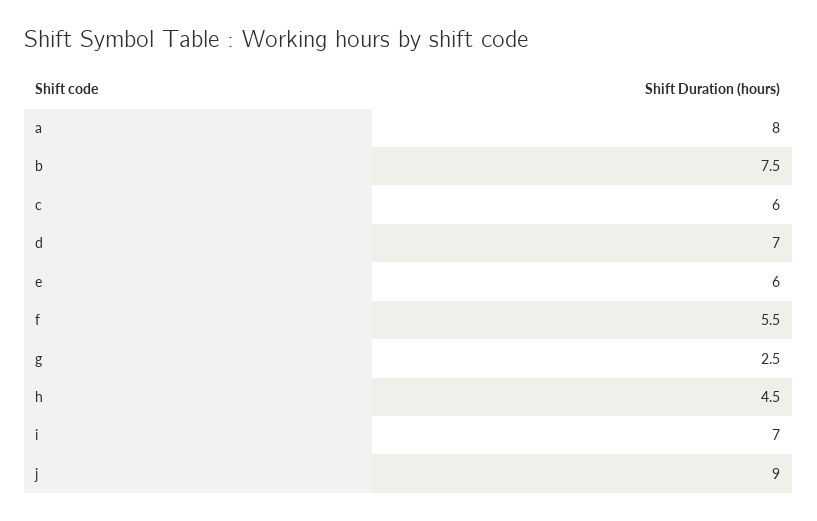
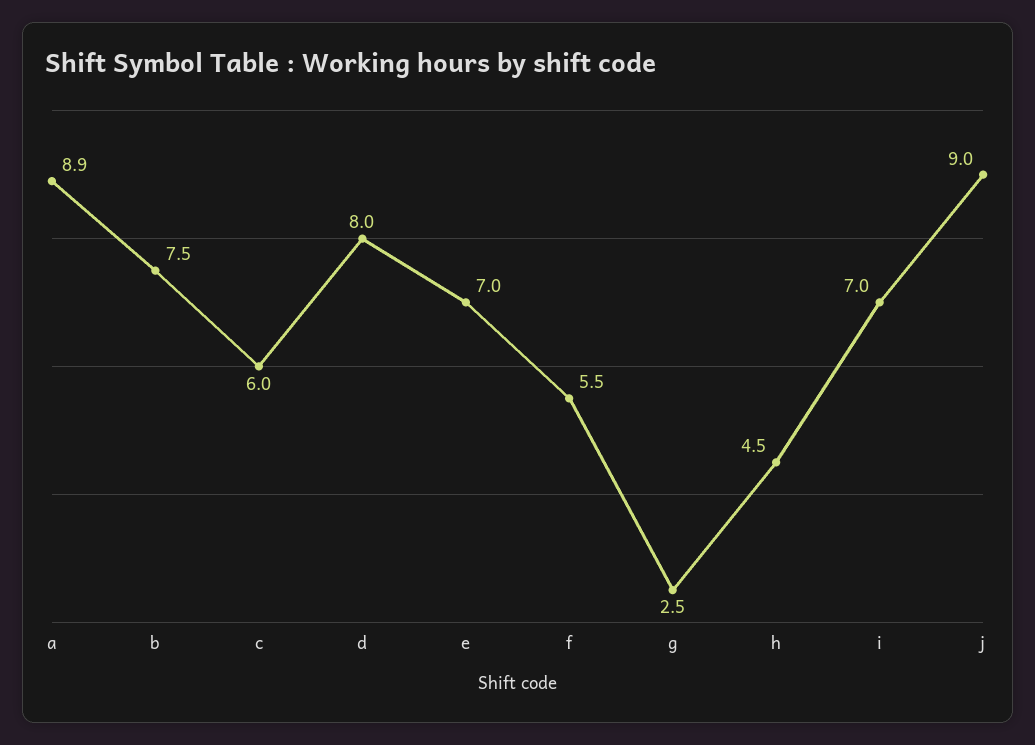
a: 8 -> 8.9
d: 7 -> 8
e: 6 -> 7

